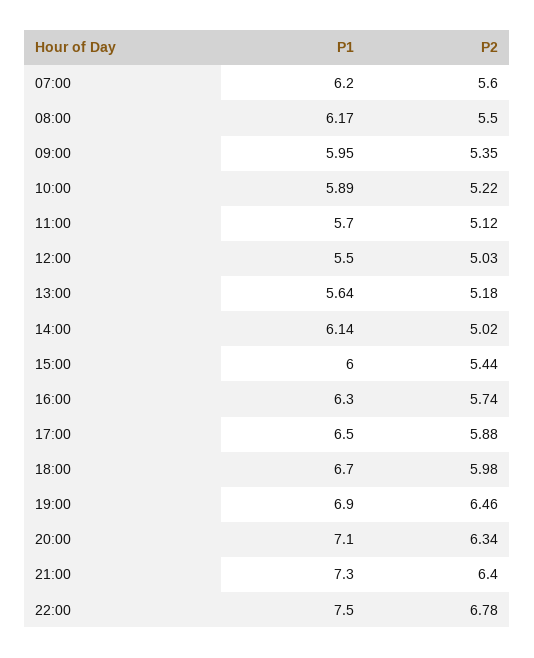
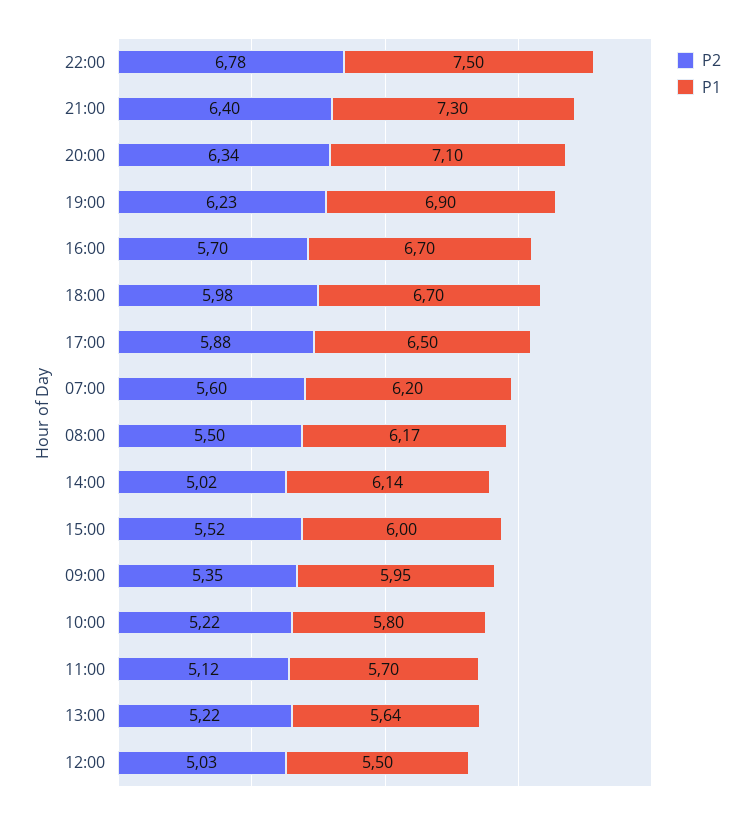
P1, 10:00: 5.89 -> 5.8
P2, 13:00: 5.18 -> 5.22
P2, 15:00: 5.44 -> 5.52
P1, 16:00: 6.3 -> 6.7
P2, 16:00: 5.74 -> 5.7
P2, 19:00: 6.46 -> 6.23

